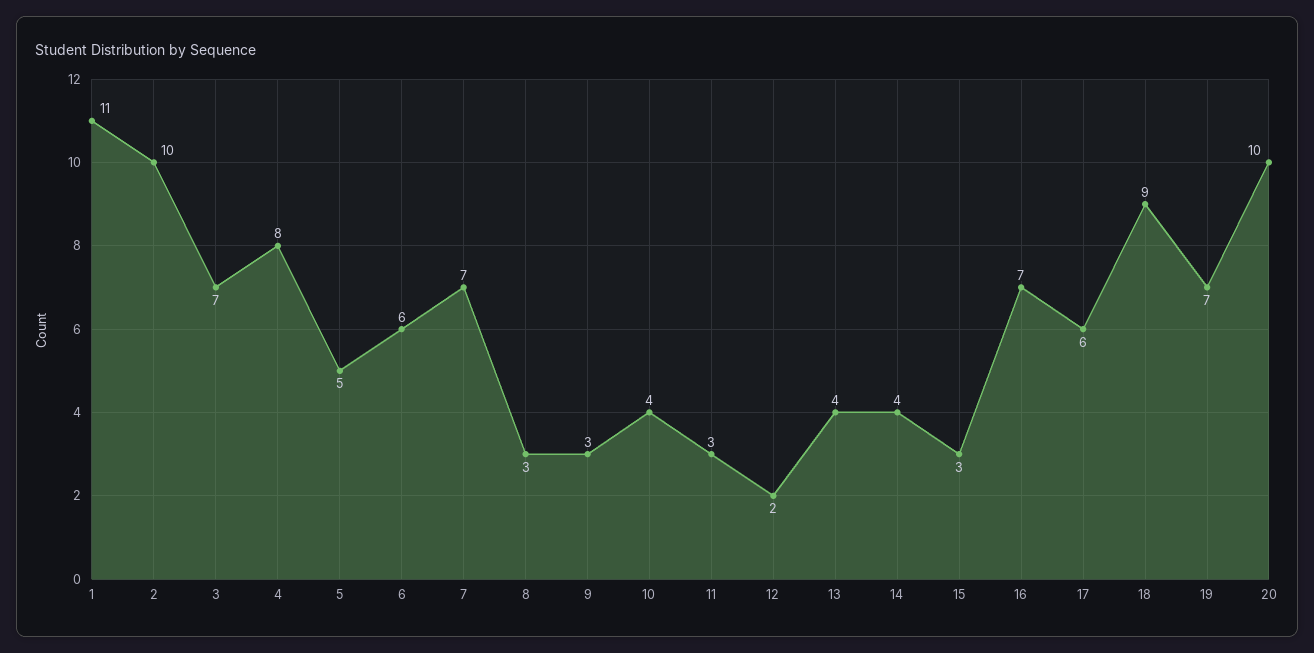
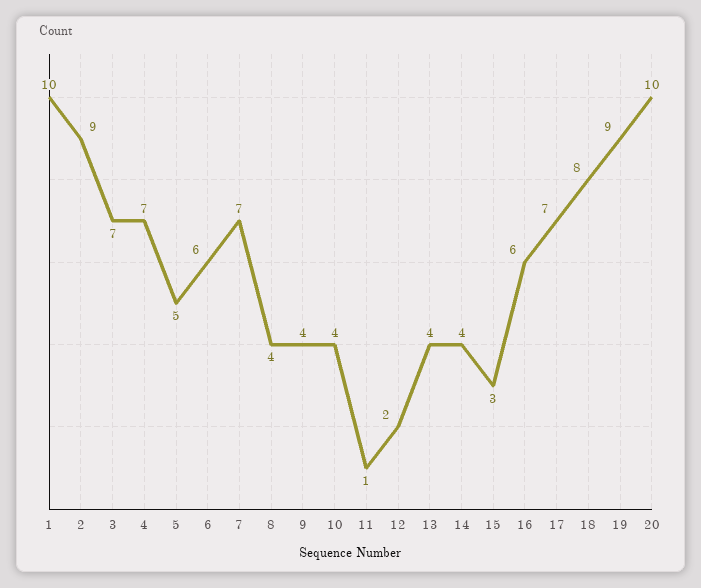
1: 11 -> 10
2: 10 -> 9
4: 8 -> 7
8: 3 -> 4
9: 3 -> 4
11: 3 -> 1
16: 7 -> 6
17: 6 -> 7
18: 9 -> 8
19: 7 -> 9

